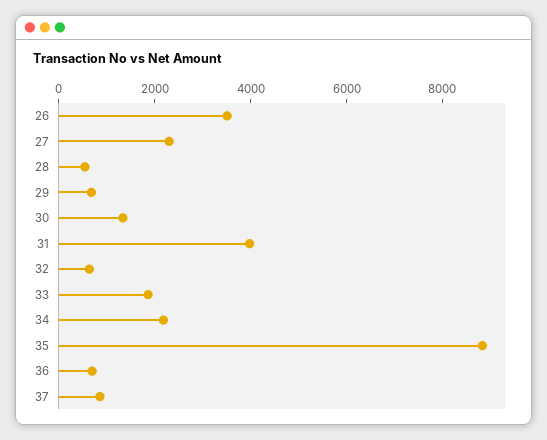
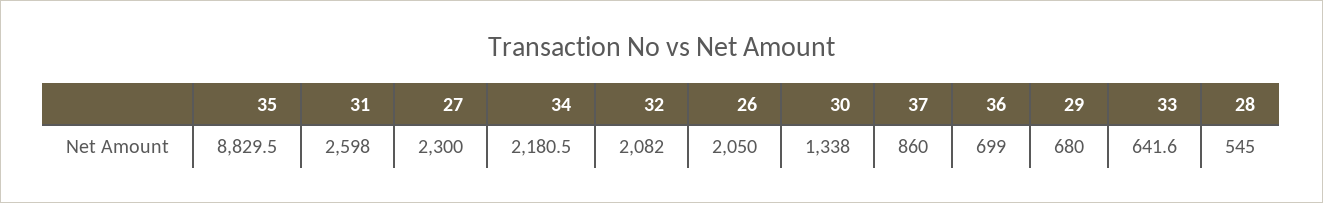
26: 3500 -> 2050
31: 4000 -> 2598
32: 500 -> 2082
33: 2000 -> 641.6

